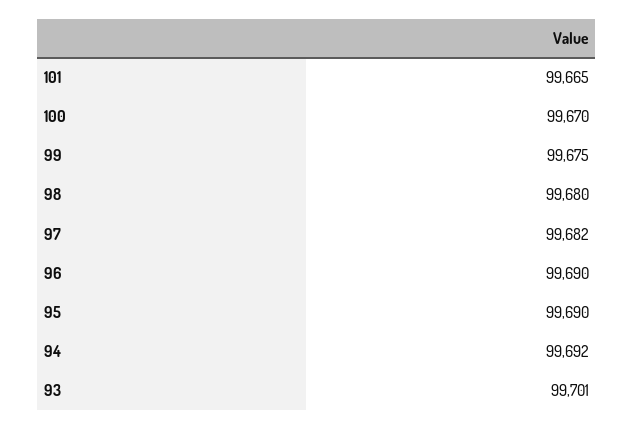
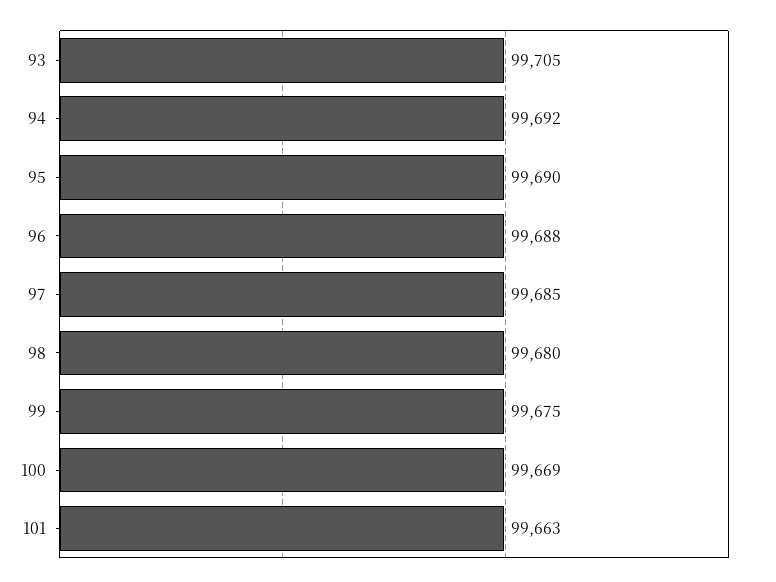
101: 99665 -> 99663
100: 99670 -> 99669
97: 99682 -> 99685
96: 99690 -> 99688
93: 99701 -> 99705

